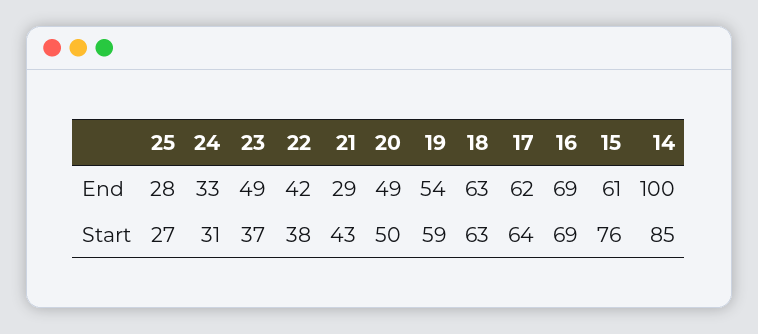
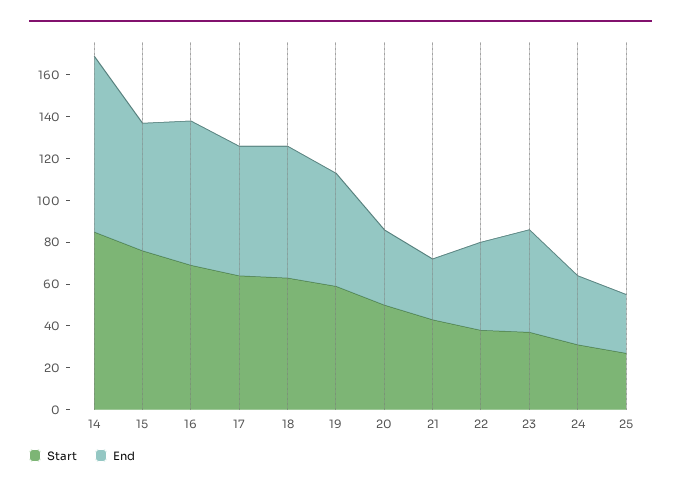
End, 20: 49 -> 35
End, 14: 100 -> 85

